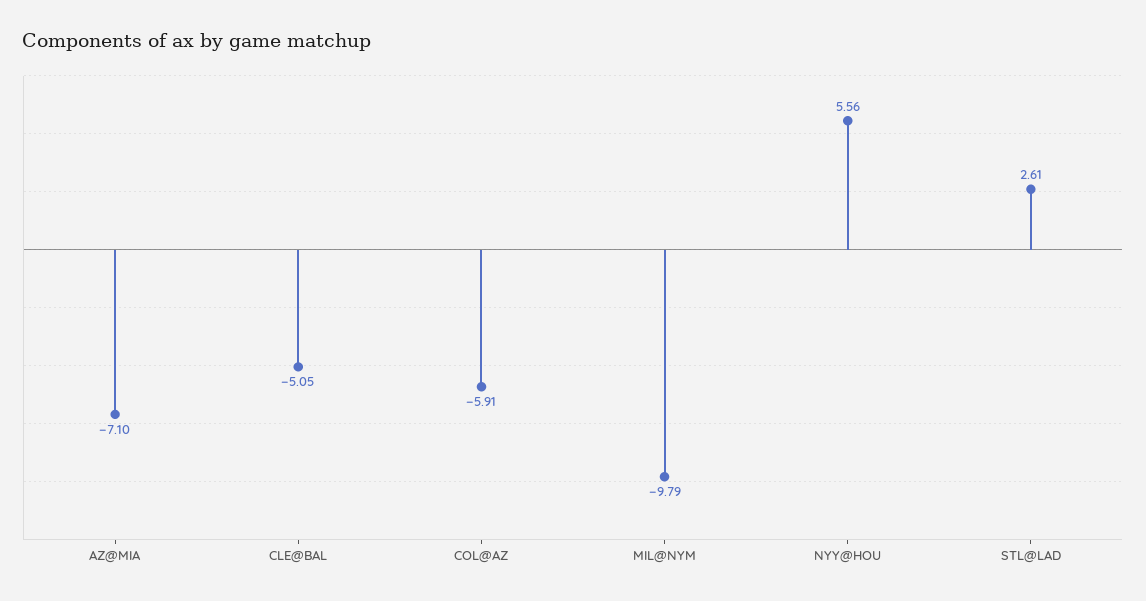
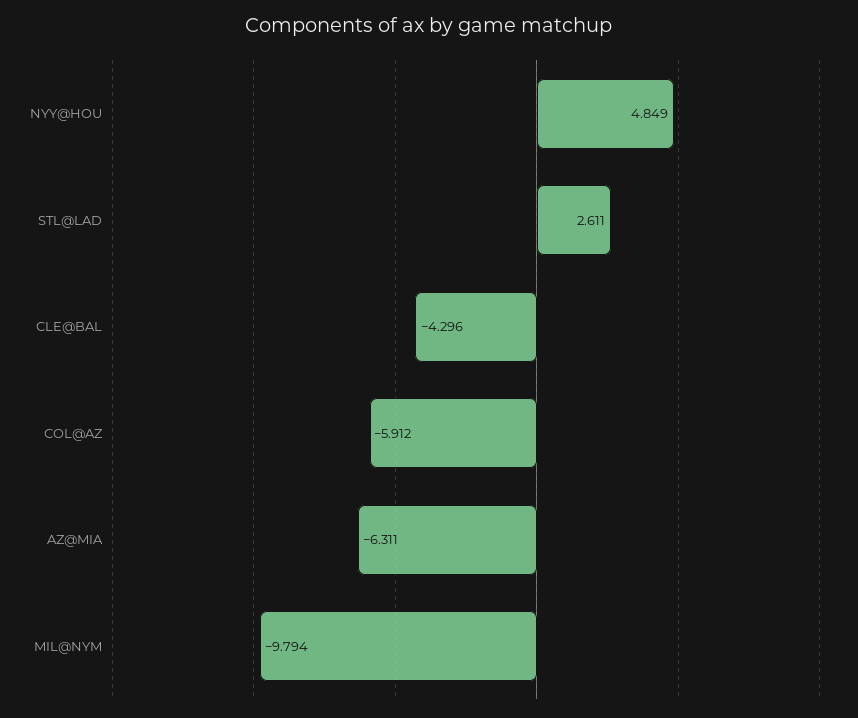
AZ@MIA: -7.1 -> -6.311
CLE@BAL: -5.05 -> -4.296
NYY@HOU: 5.56 -> 4.849

